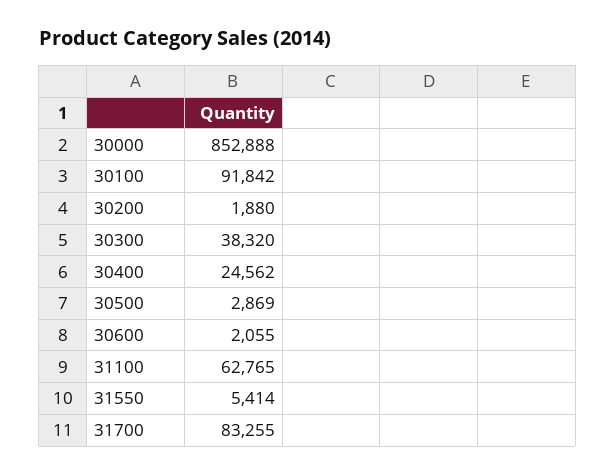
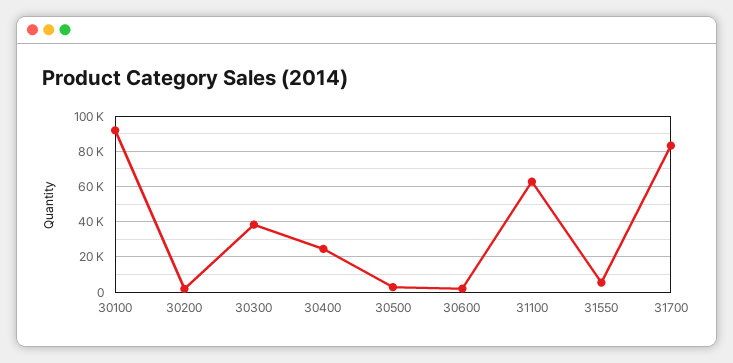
30000: 852888 -> none

